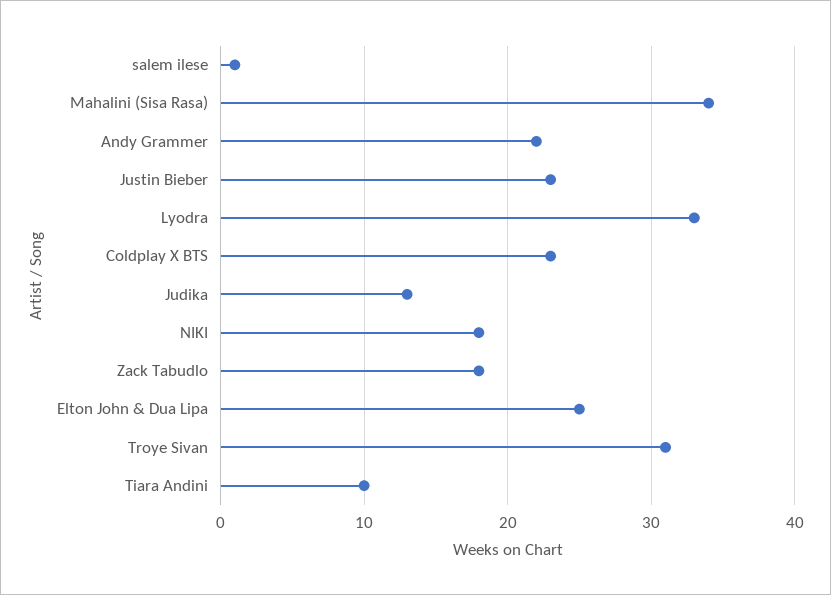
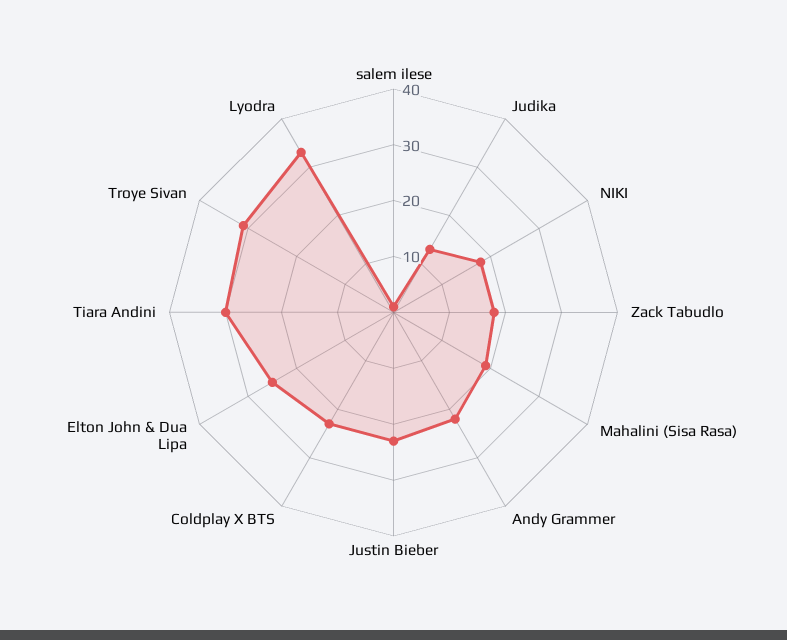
Mahalini (Sisa Rasa): 34 -> 20
Tiara Andini: 10 -> 30

